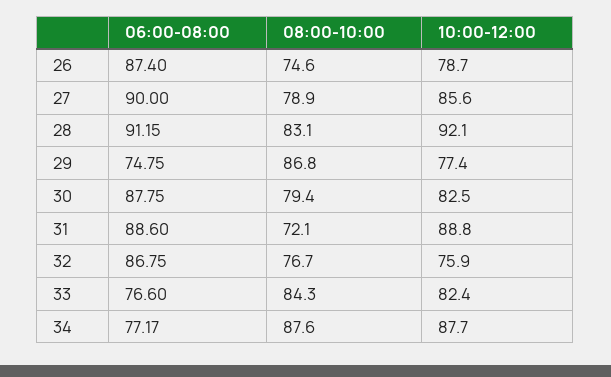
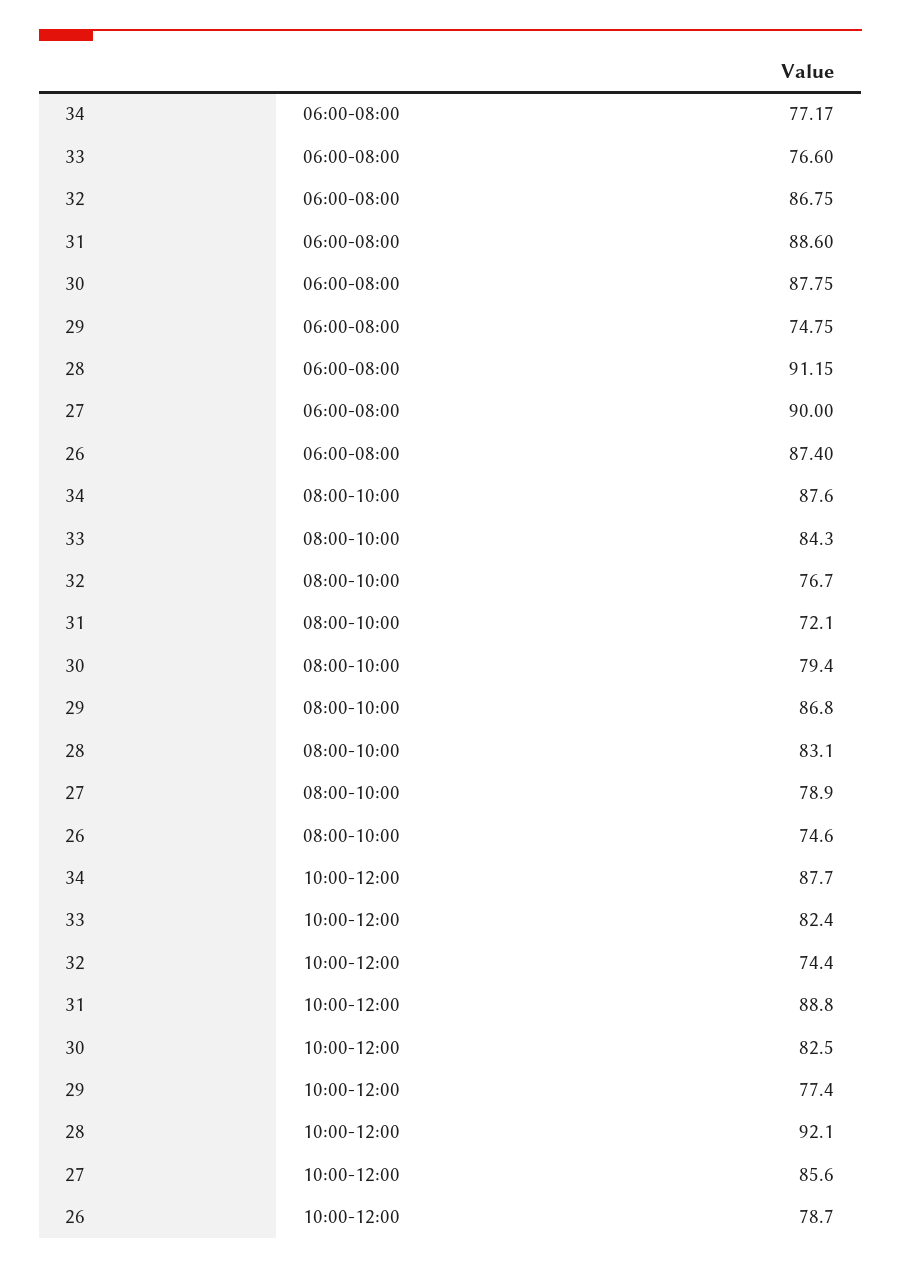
10:00-12:00, 32: 75.9 -> 74.4

